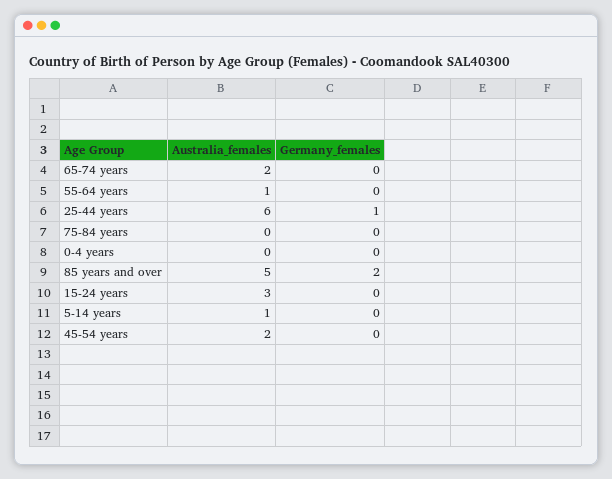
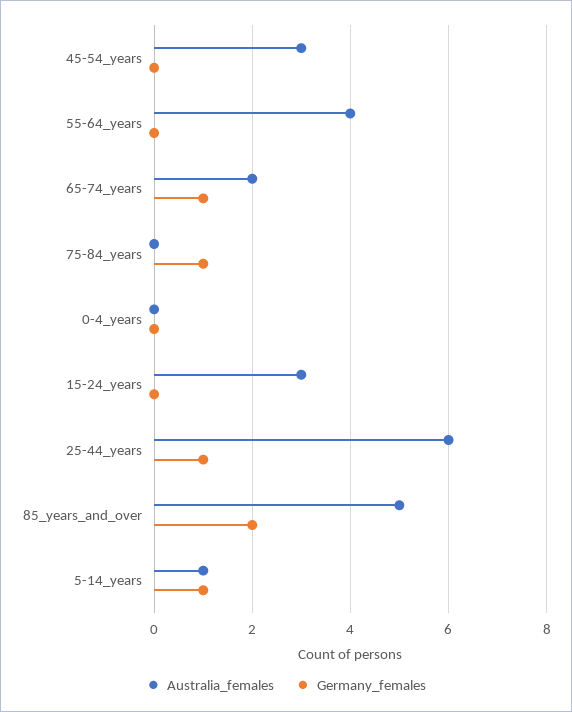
Germany_females, 65-74 years: 0 -> 1
Australia_females, 55-64 years: 1 -> 4
Germany_females, 75-84 years: 0 -> 1
Germany_females, 5-14 years: 0 -> 1
Australia_females, 45-54 years: 2 -> 3

